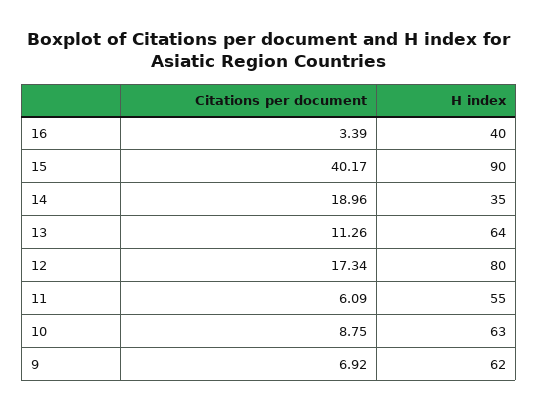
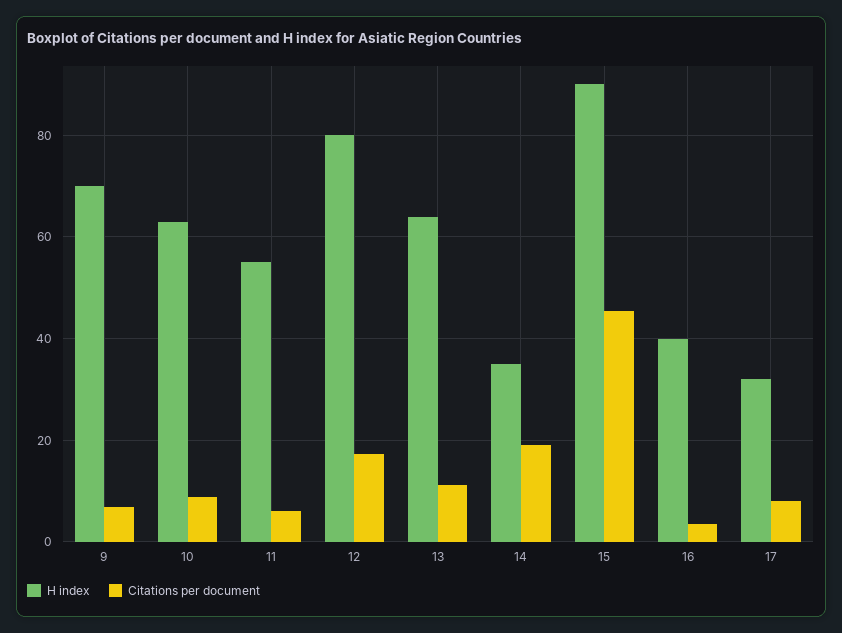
Citations per document, 15: 40.17 -> 46
H index, 9: 62 -> 70
H index, 17: none -> 32
Citations per document, 17: none -> 8

